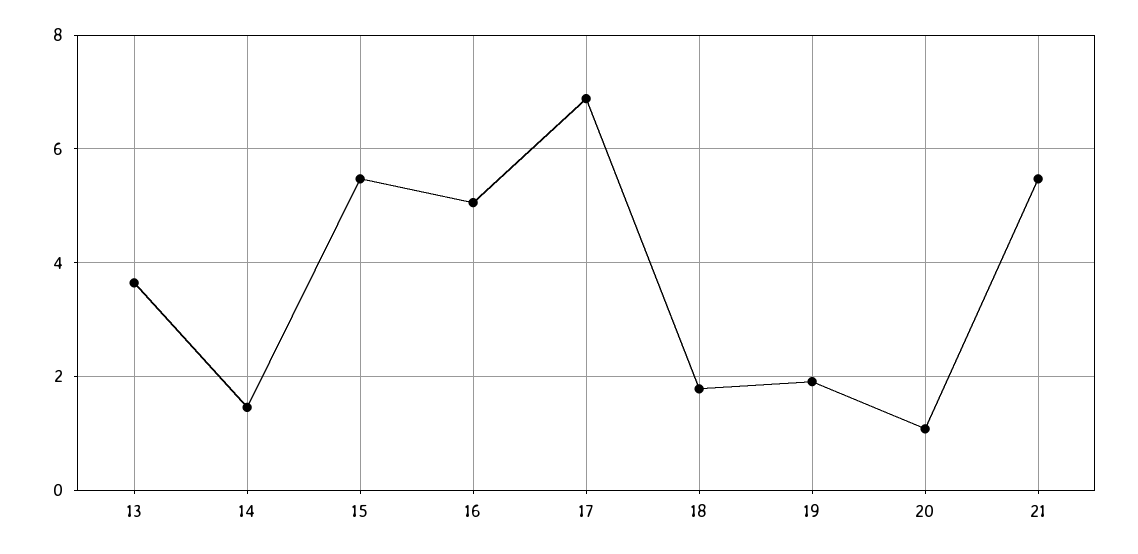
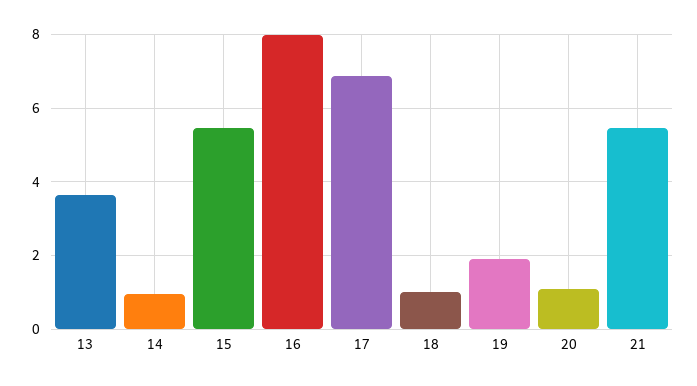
14: 1.4 -> 1
16: 5 -> 8
18: 1.8 -> 1

